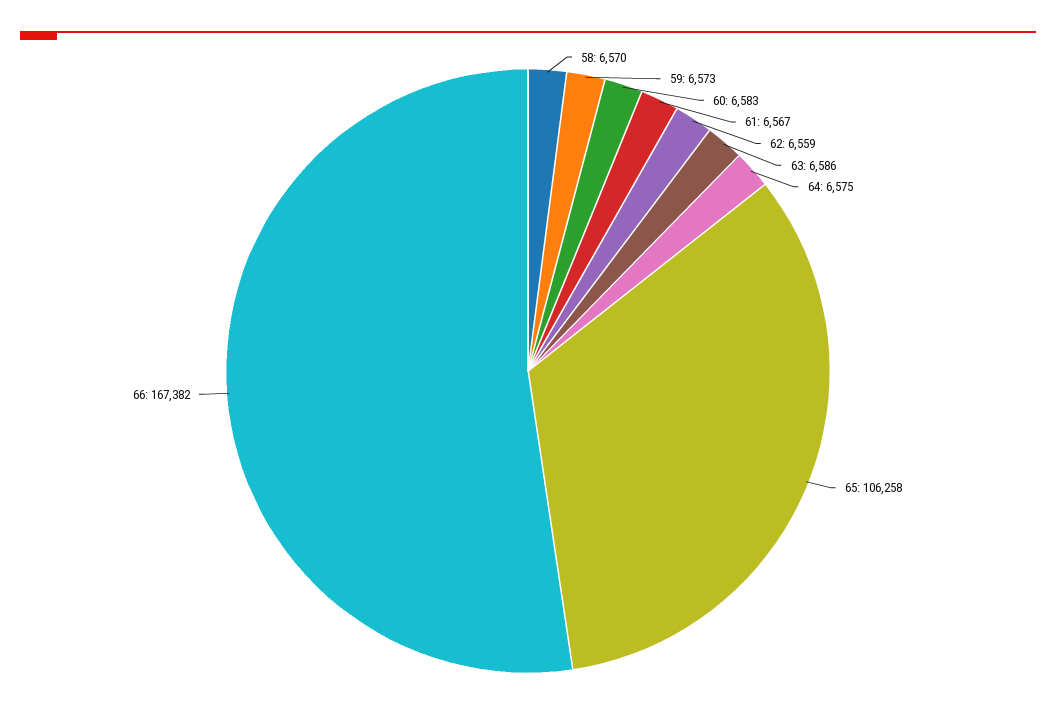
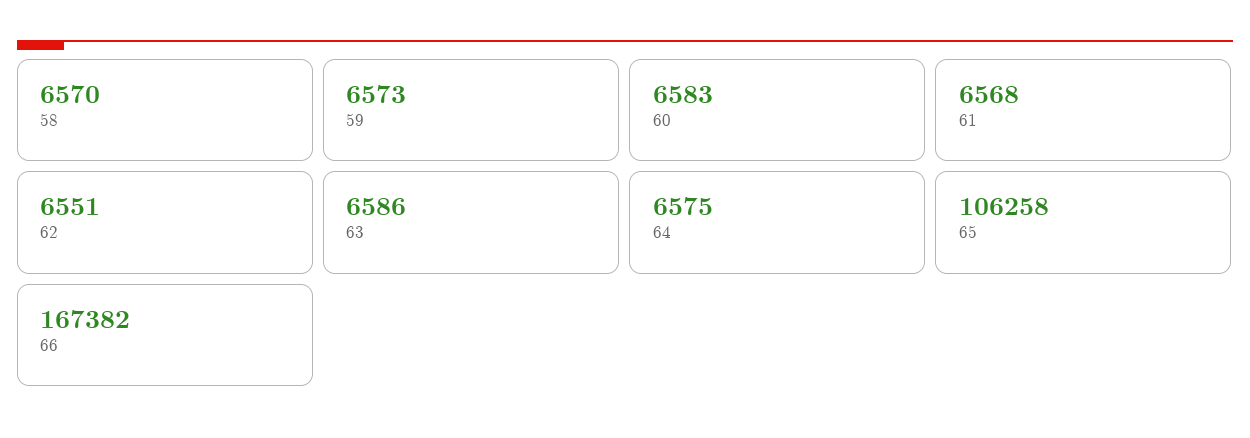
61: 6567 -> 6568
62: 6559 -> 6551

